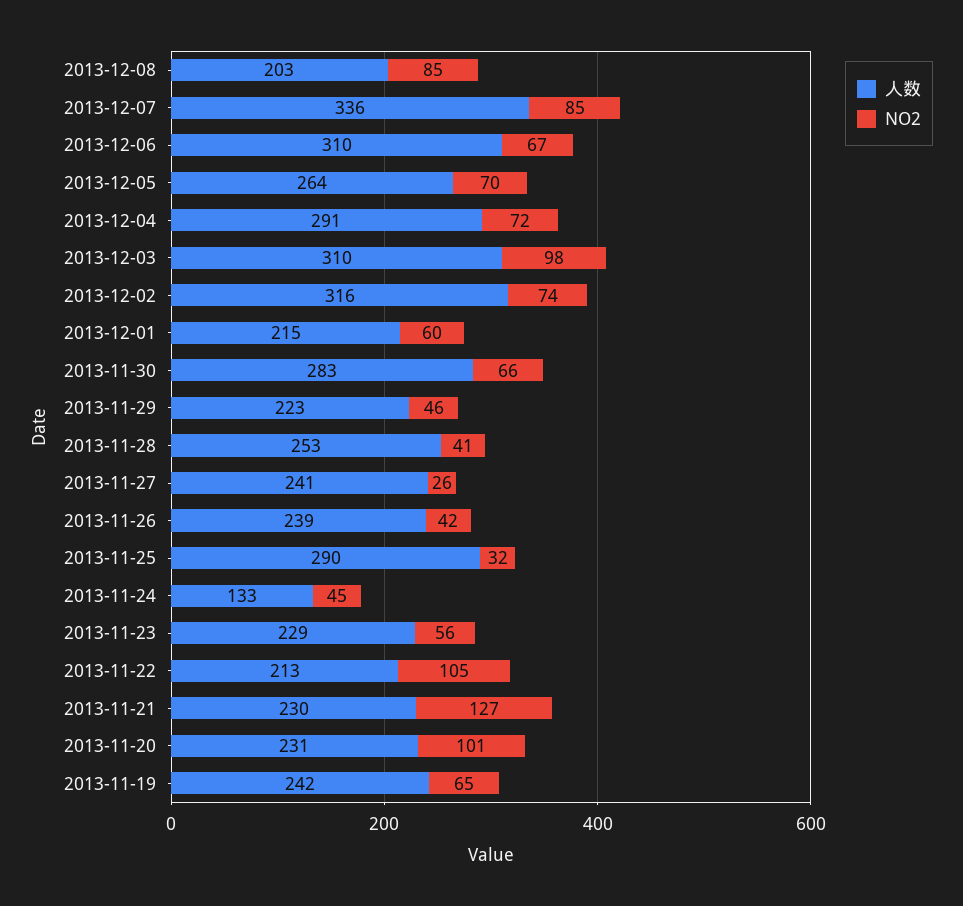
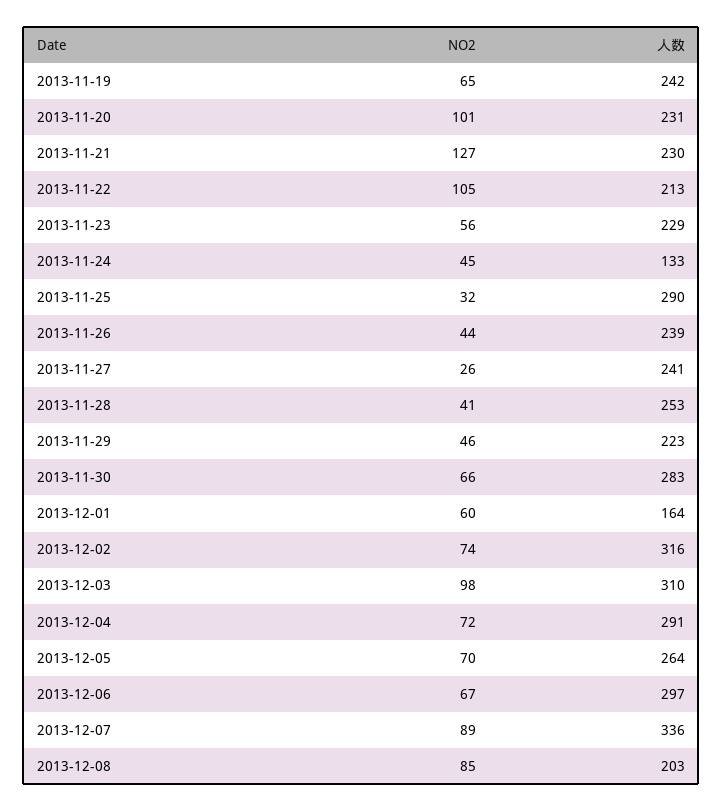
NO2, 2013-12-07: 85 -> 89
人数, 2013-12-06: 310 -> 297
人数, 2013-12-01: 215 -> 164
NO2, 2013-11-26: 42 -> 44

